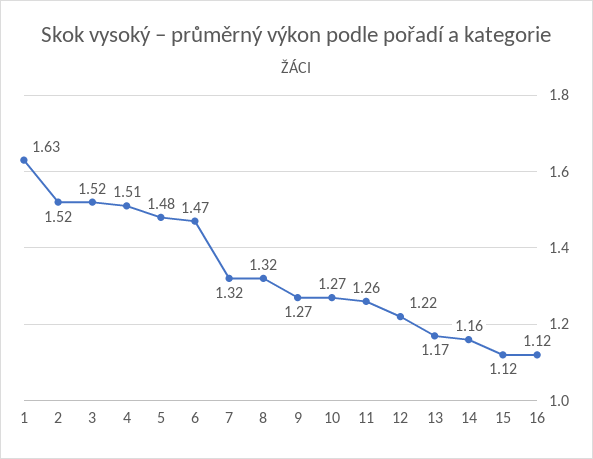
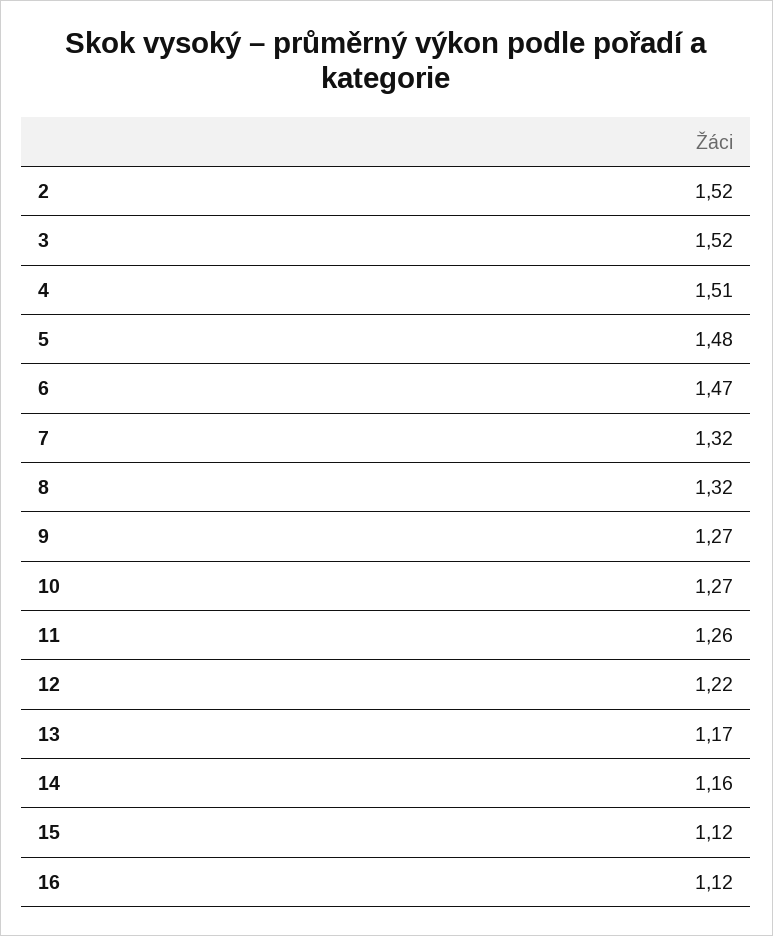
1: 1.63 -> none

